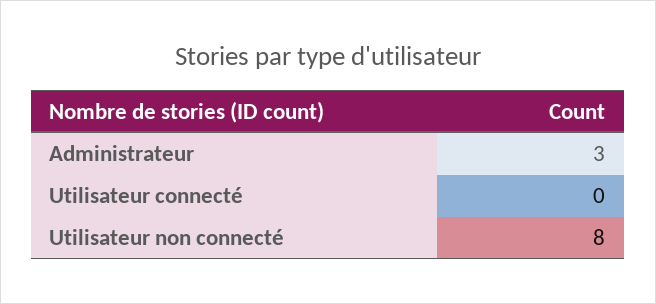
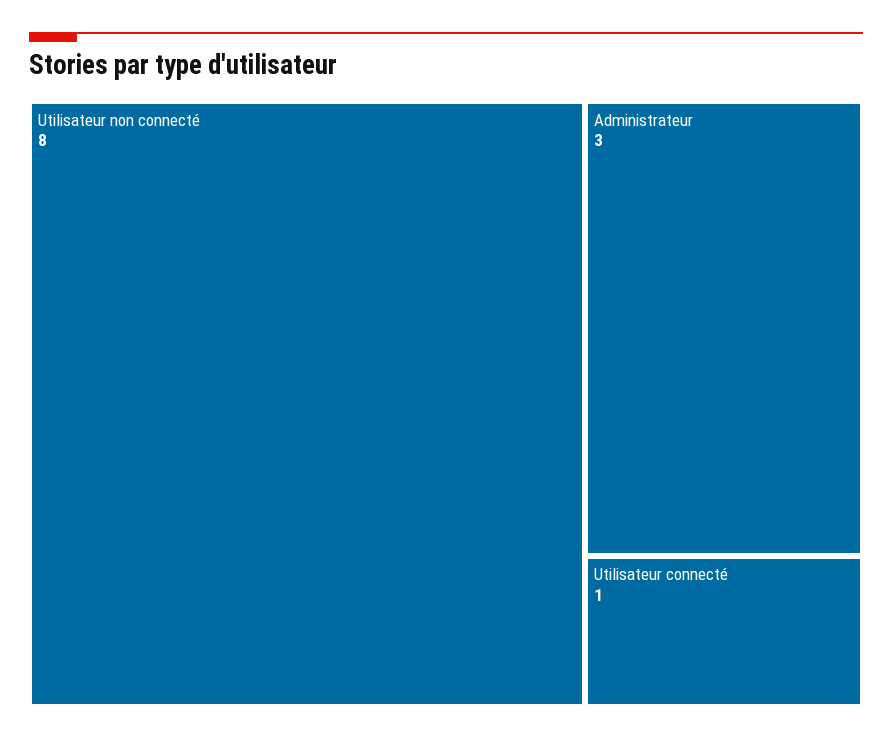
Utilisateur connecté: 0 -> 1

